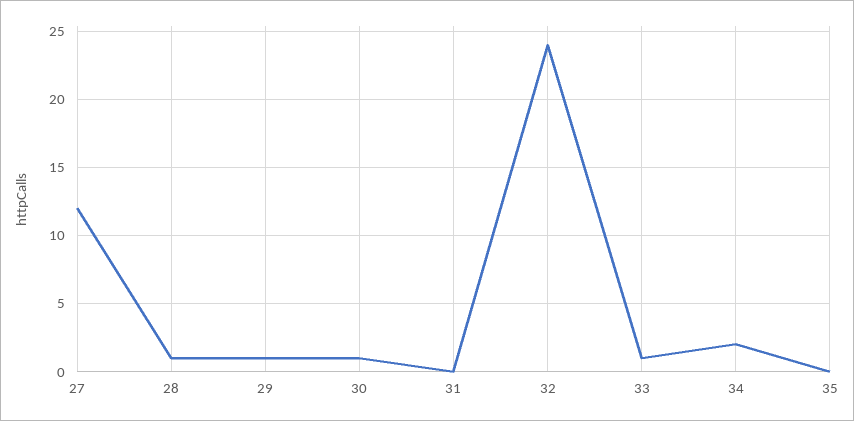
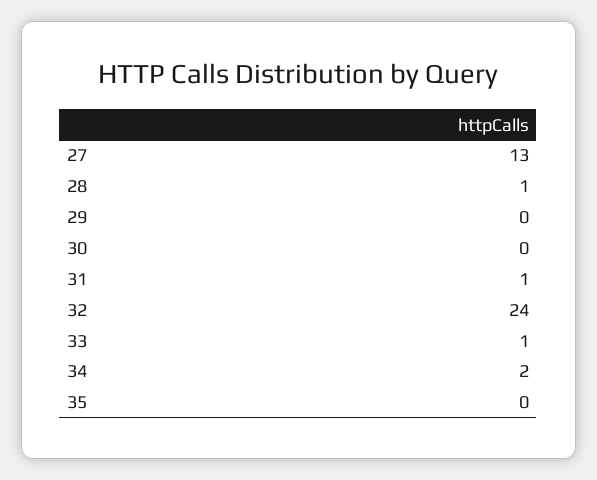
27: 12 -> 13
29: 1 -> 0
30: 1 -> 0
31: 0 -> 1

